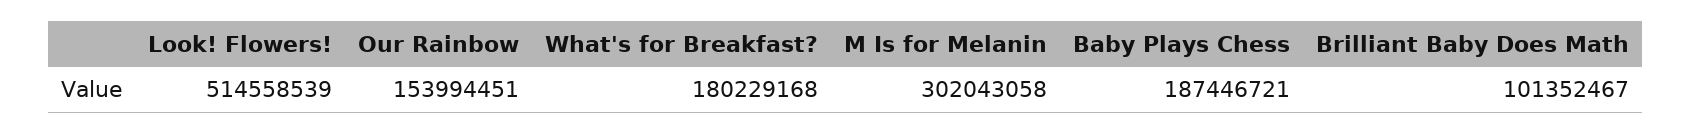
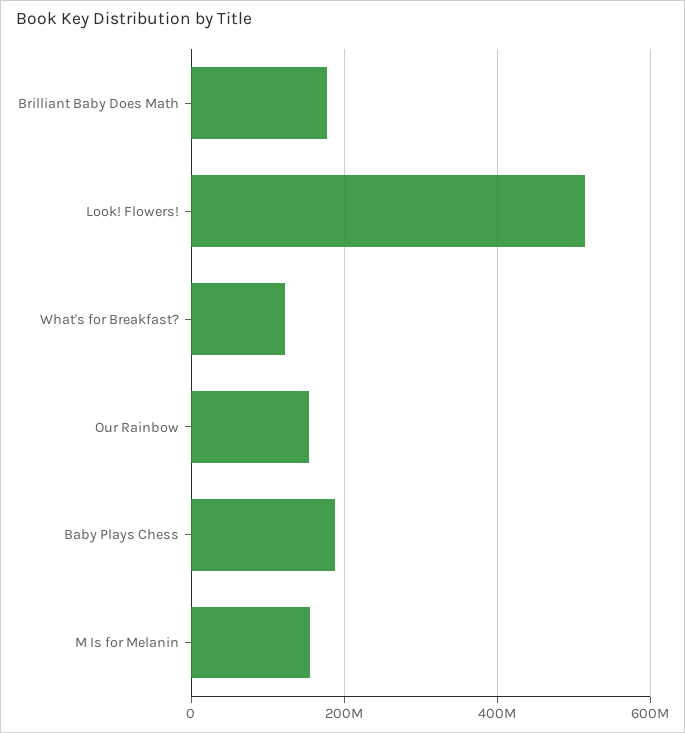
What's for Breakfast?: 180229168 -> 120000000
M Is for Melanin: 302043058 -> 160000000
Brilliant Baby Does Math: 101352467 -> 180000000

